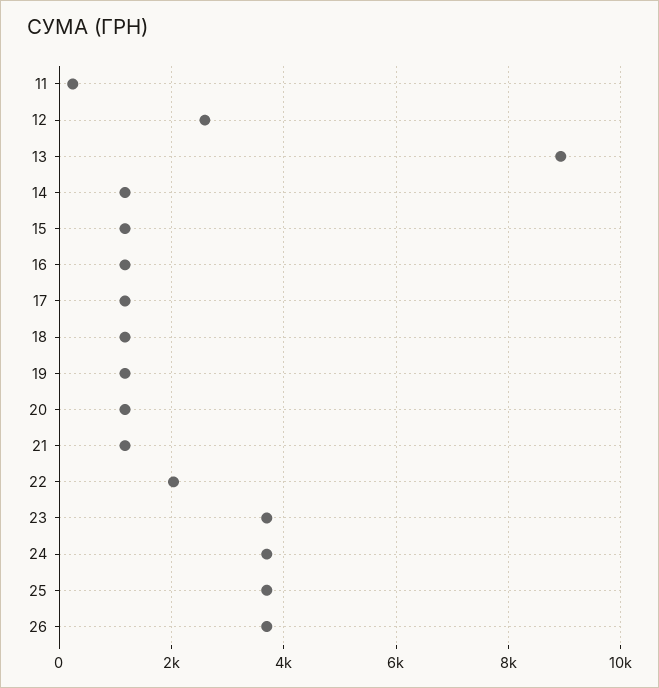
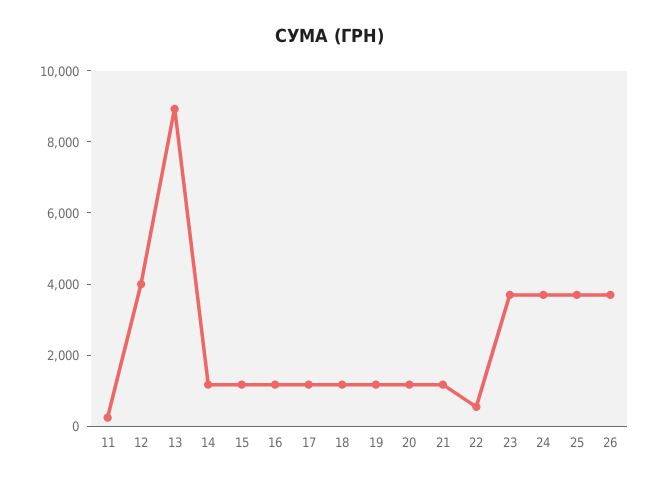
12: 2600 -> 4000
22: 2000 -> 500

